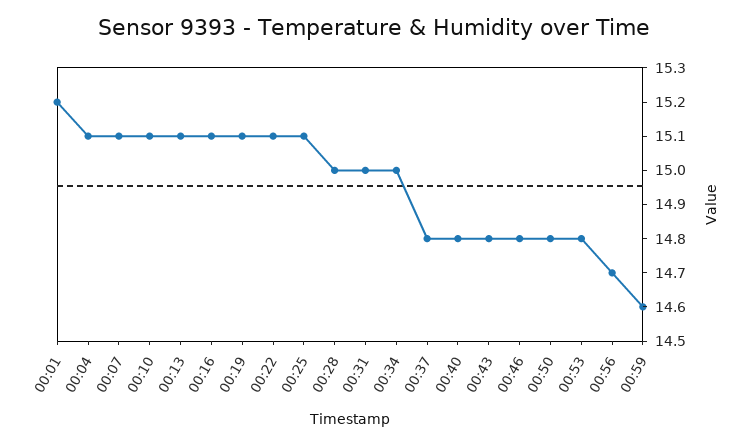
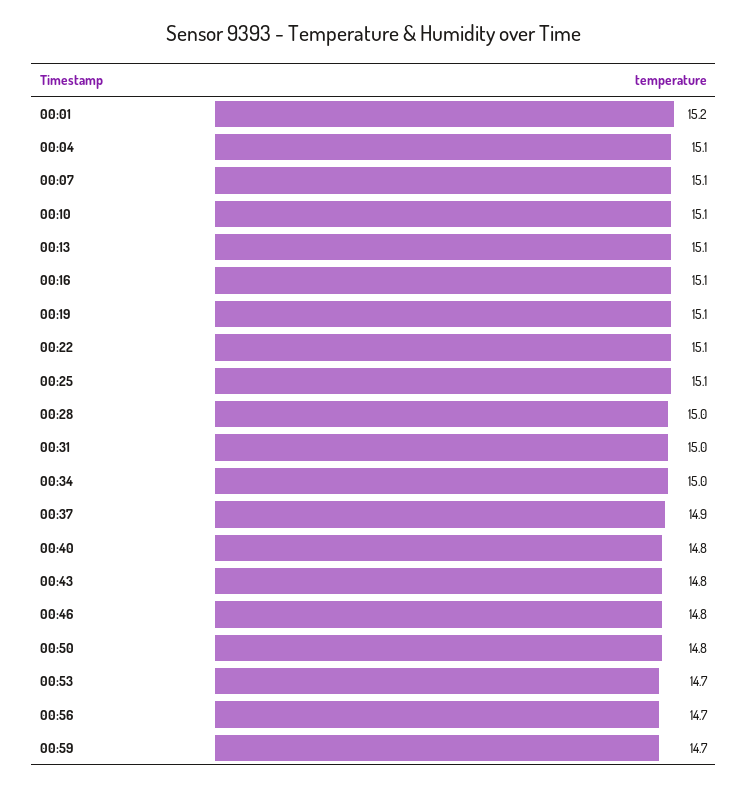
00:37: 14.8 -> 14.9
00:53: 14.8 -> 14.7
00:59: 14.6 -> 14.7

